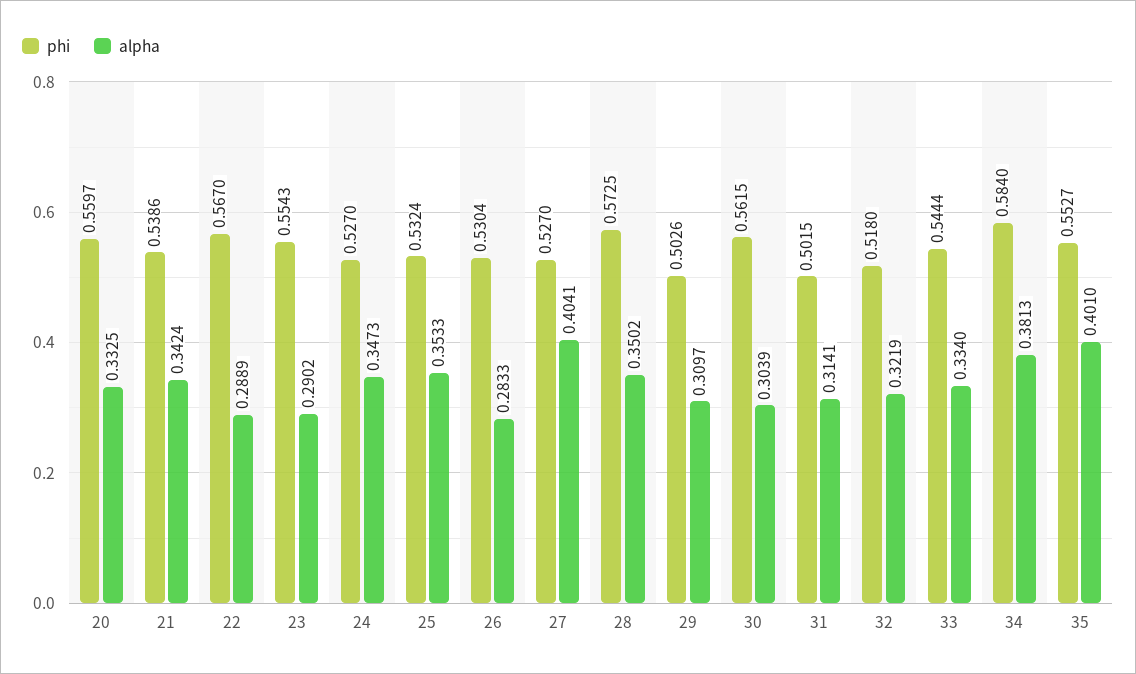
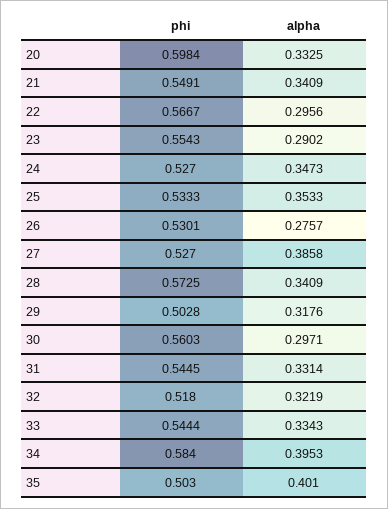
phi, 20: 0.5597 -> 0.5984
phi, 21: 0.5386 -> 0.5491
alpha, 21: 0.3424 -> 0.3409
phi, 22: 0.567 -> 0.5667
alpha, 22: 0.2889 -> 0.2956
phi, 25: 0.5324 -> 0.5333
phi, 26: 0.5304 -> 0.5301
alpha, 26: 0.2833 -> 0.2757
alpha, 27: 0.4041 -> 0.3858
alpha, 28: 0.3502 -> 0.3409
phi, 29: 0.5026 -> 0.5028
alpha, 29: 0.3097 -> 0.3176
phi, 30: 0.5615 -> 0.5603
alpha, 30: 0.3039 -> 0.2971
phi, 31: 0.5015 -> 0.5445
alpha, 31: 0.3141 -> 0.3314
alpha, 33: 0.334 -> 0.3343
alpha, 34: 0.3813 -> 0.3953
phi, 35: 0.5527 -> 0.503

